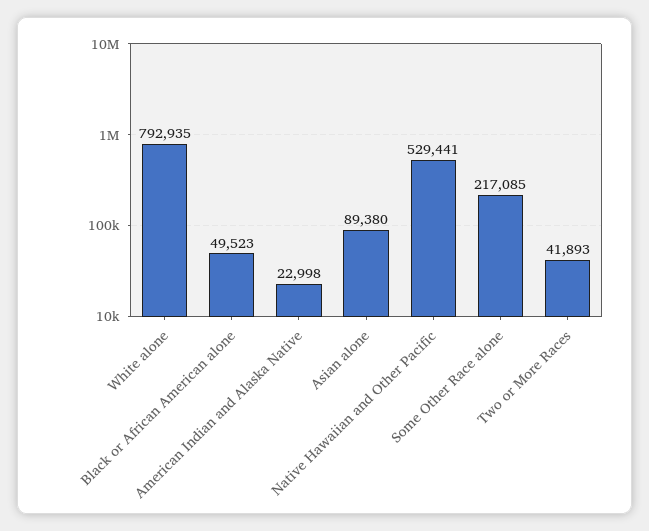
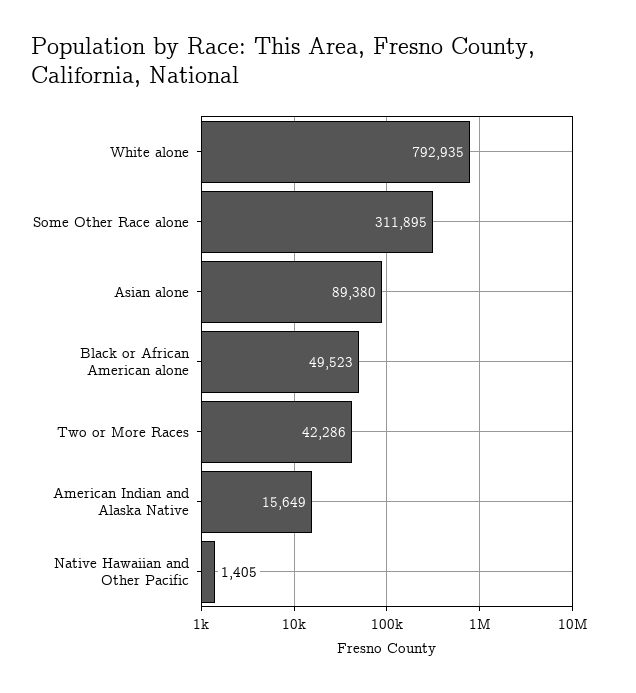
American Indian and Alaska Native: 22998 -> 15649
Native Hawaiian and Other Pacific: 529441 -> 1405
Some Other Race alone: 217085 -> 311895
Two or More Races: 41893 -> 42286

